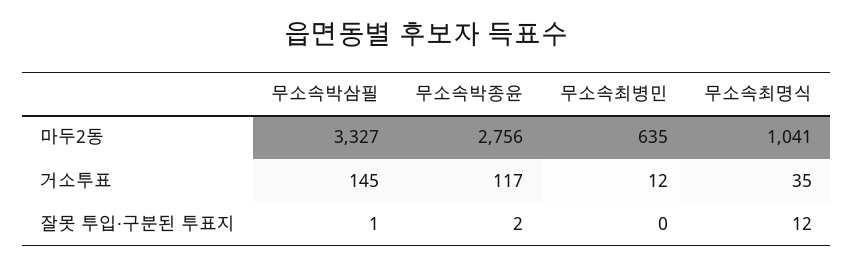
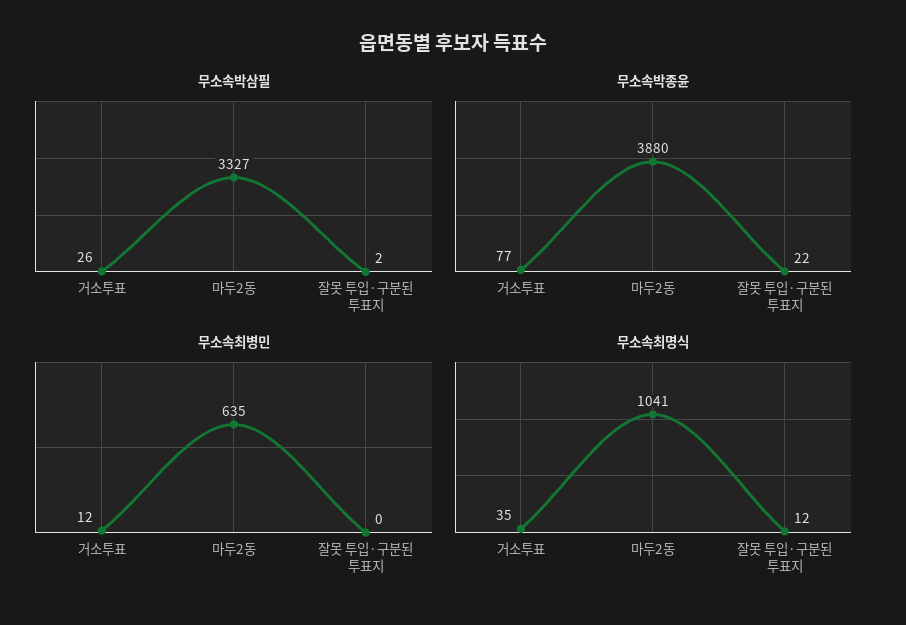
무소속박종윤, 마두2동: 2756 -> 3880
무소속박삼필, 거소투표: 145 -> 26
무소속박종윤, 거소투표: 117 -> 77
무소속박삼필, 잘못 투입·구분된 투표지: 1 -> 2
무소속박종윤, 잘못 투입·구분된 투표지: 2 -> 22

